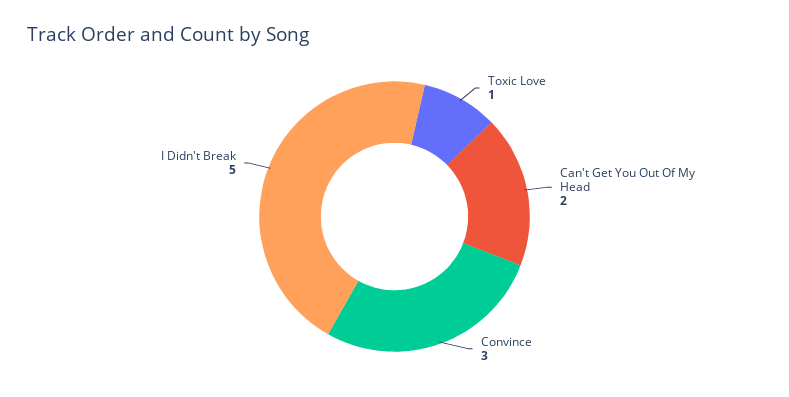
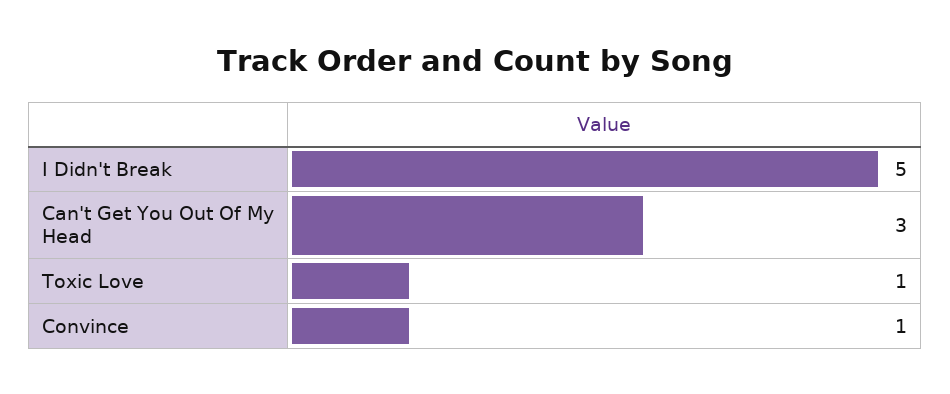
Can't Get You Out Of My Head: 2 -> 3
Convince: 3 -> 1

